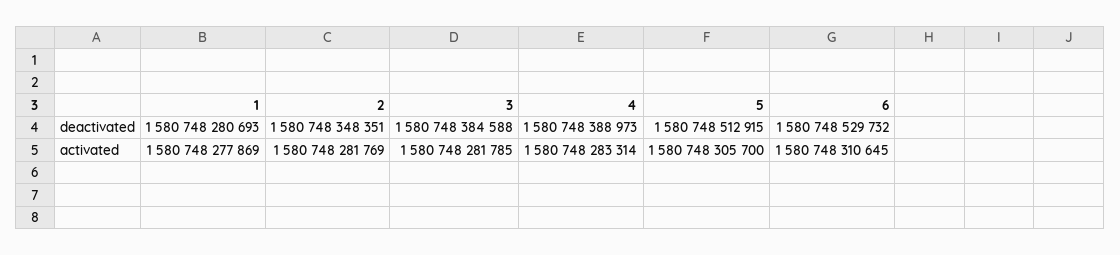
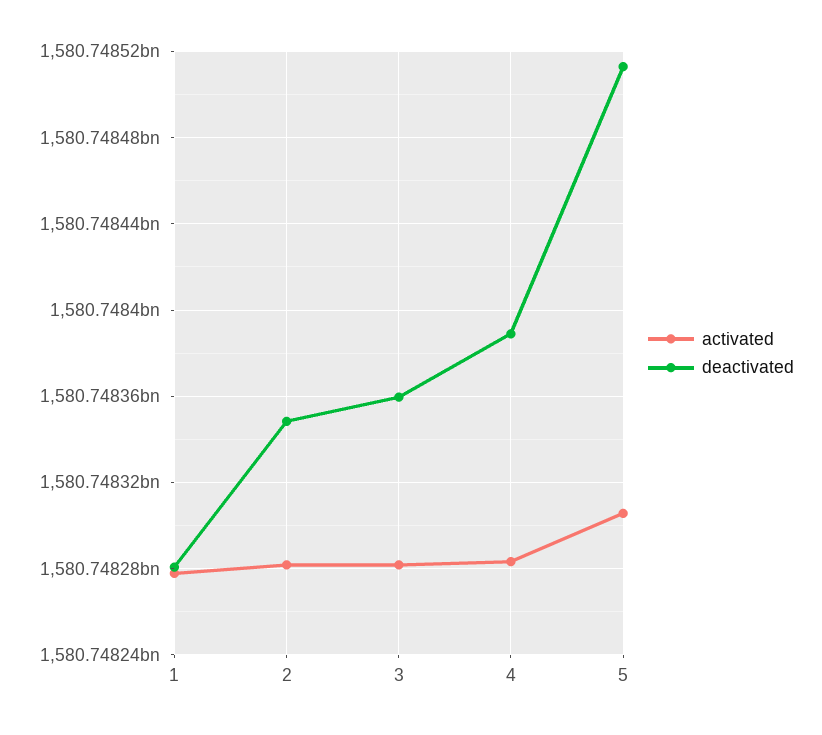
deactivated, 3: 1580748384588 -> 1580748360000
deactivated, 6: 1580748529732 -> none
activated, 6: 1580748310645 -> none

